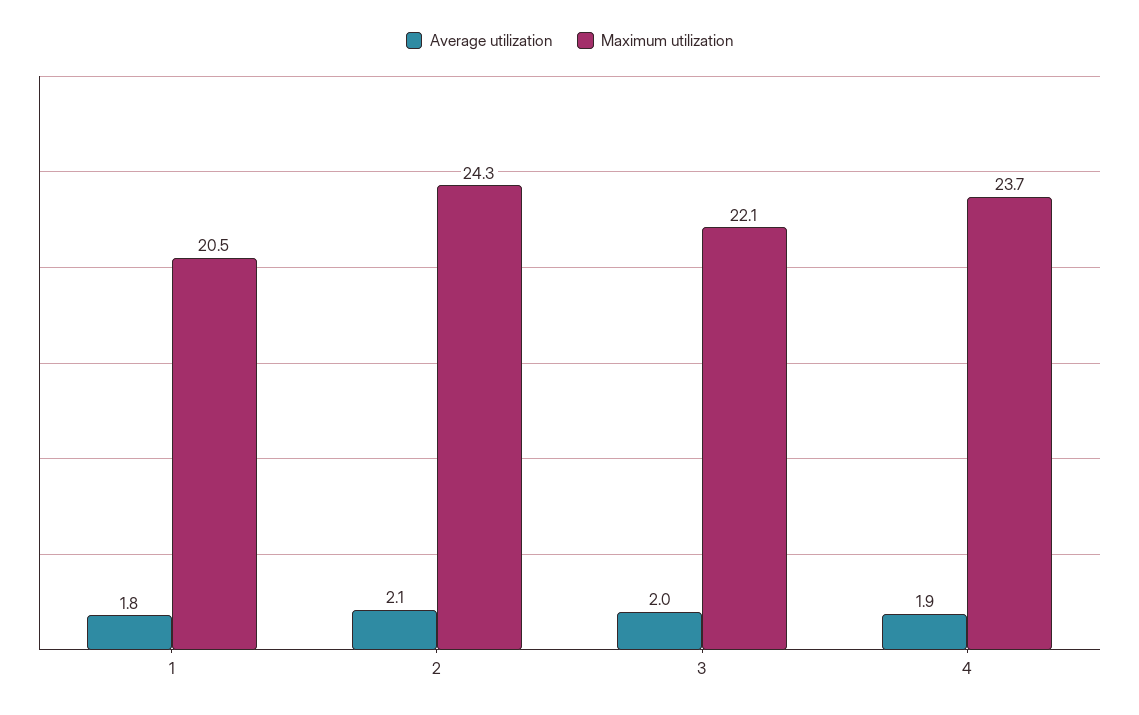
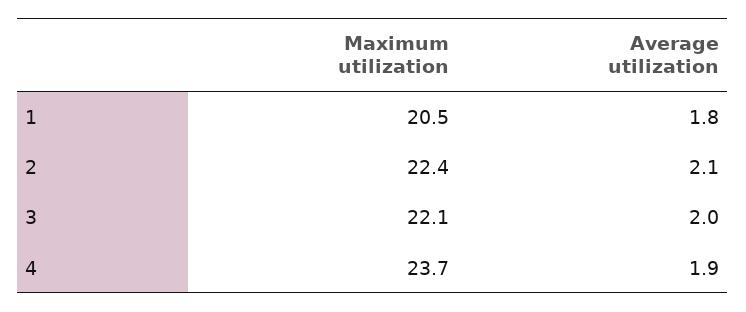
Maximum utilization, 2: 24.3 -> 22.4

